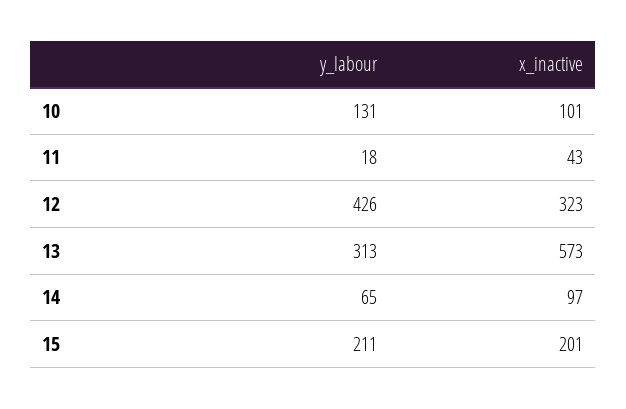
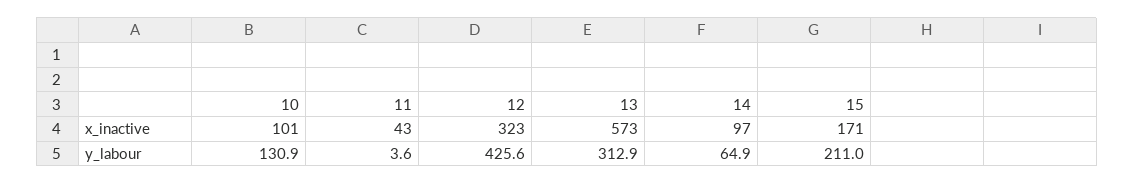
y_labour, 11: 18 -> 3.6
x_inactive, 15: 201 -> 171

